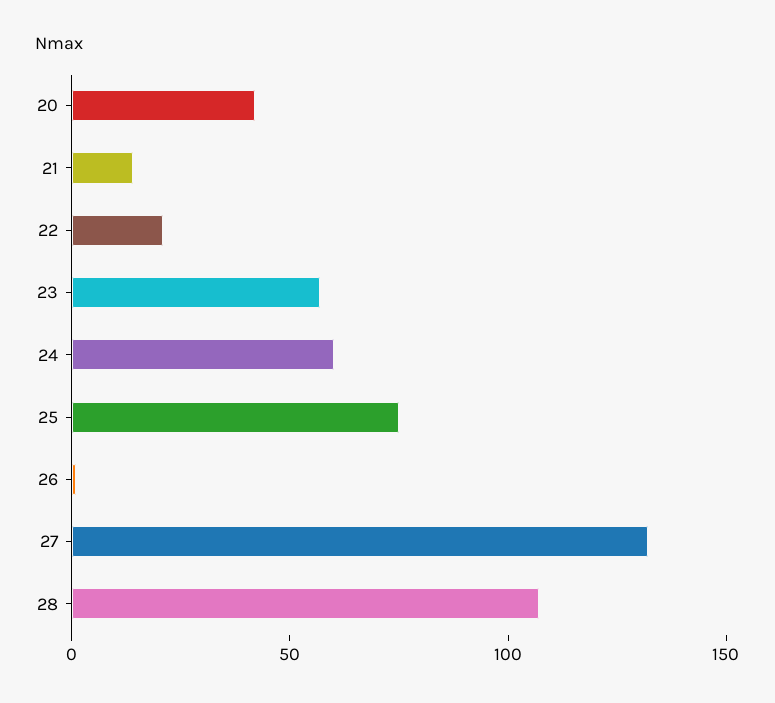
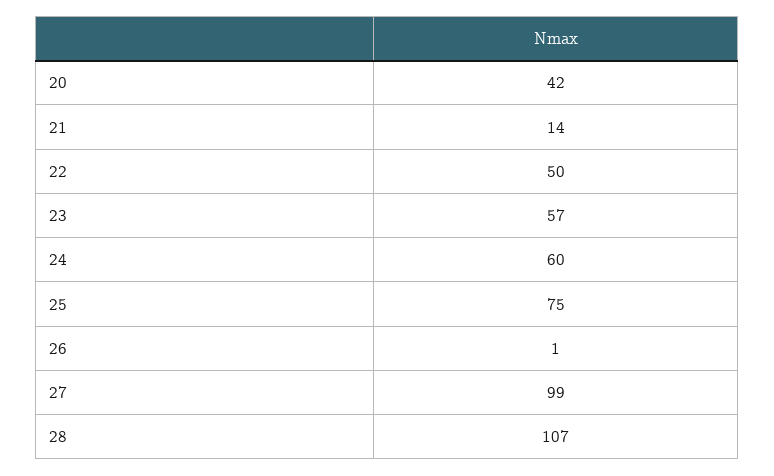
22: 20 -> 50
27: 130 -> 99

